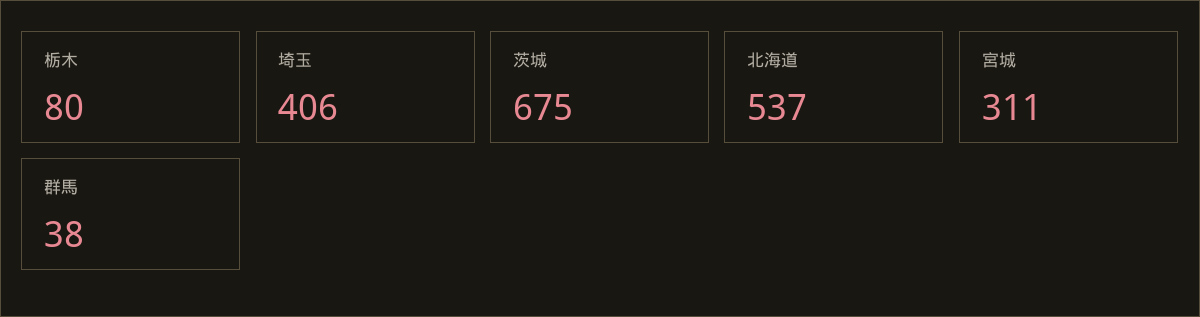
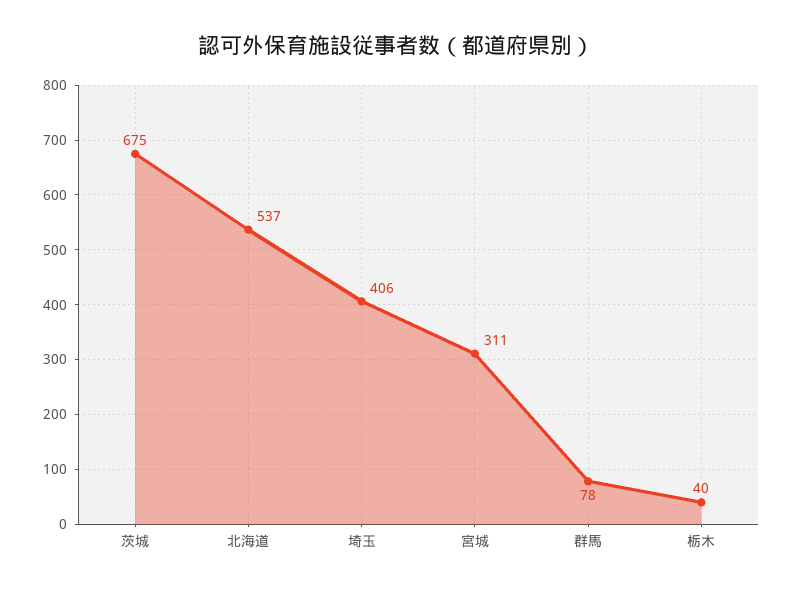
栃木: 80 -> 40
群馬: 38 -> 78

